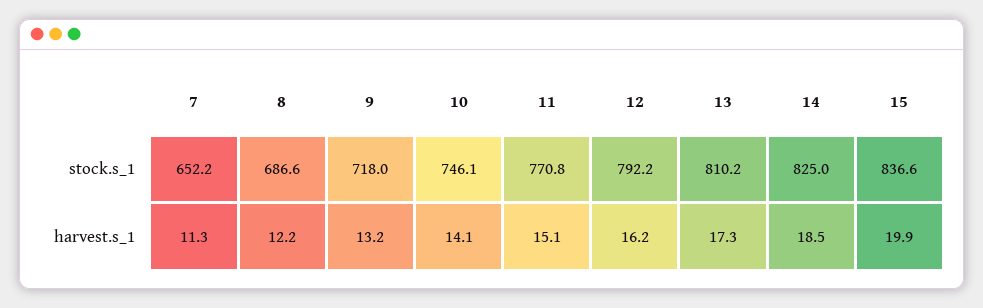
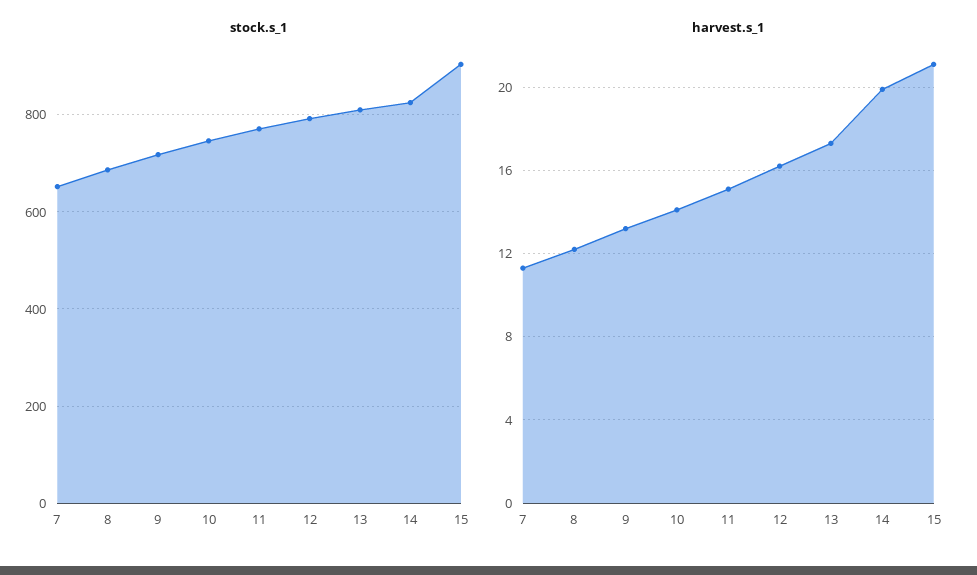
stock.s_1, 15: 836.6 -> 900
harvest.s_1, 14: 18.5 -> 20
harvest.s_1, 15: 19.9 -> 21

